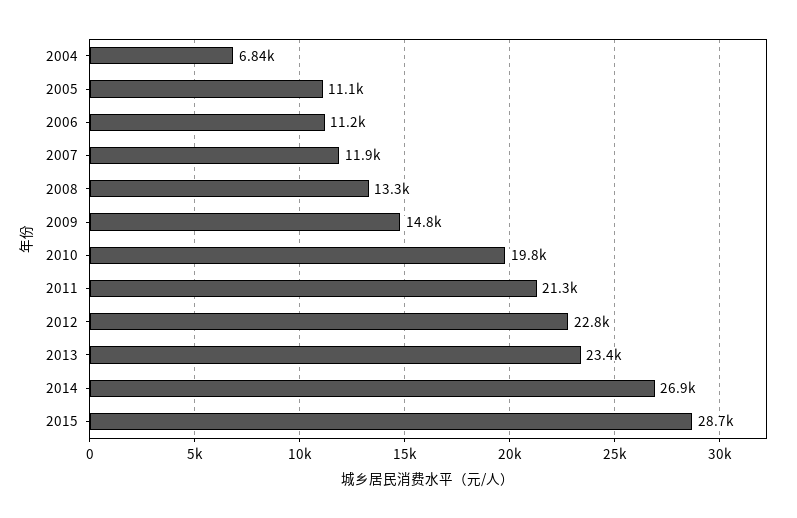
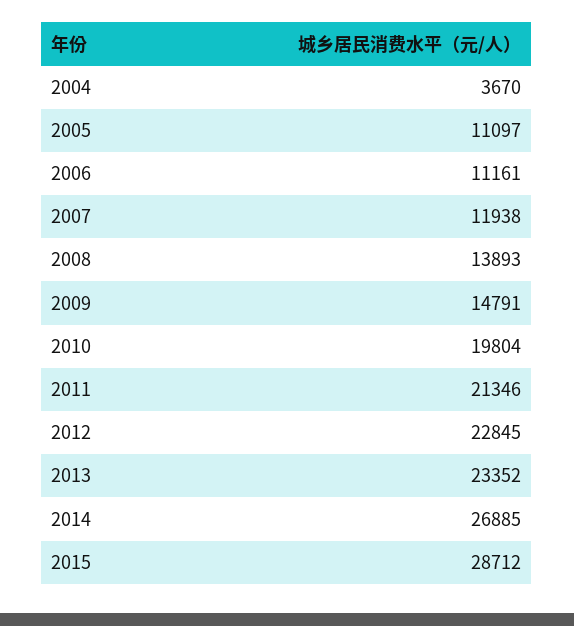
2004: 6840 -> 3670
2008: 13300 -> 13893

